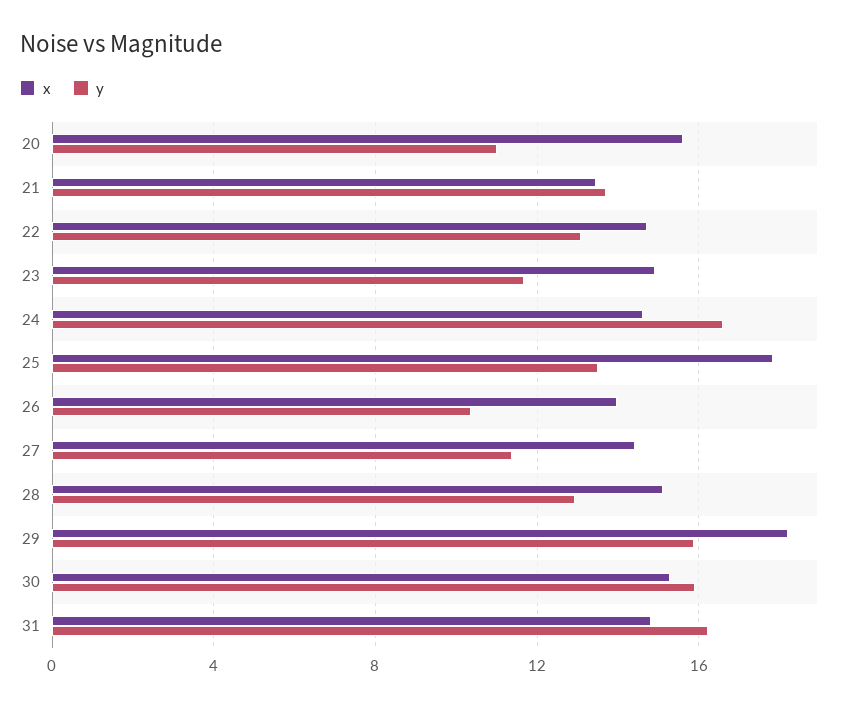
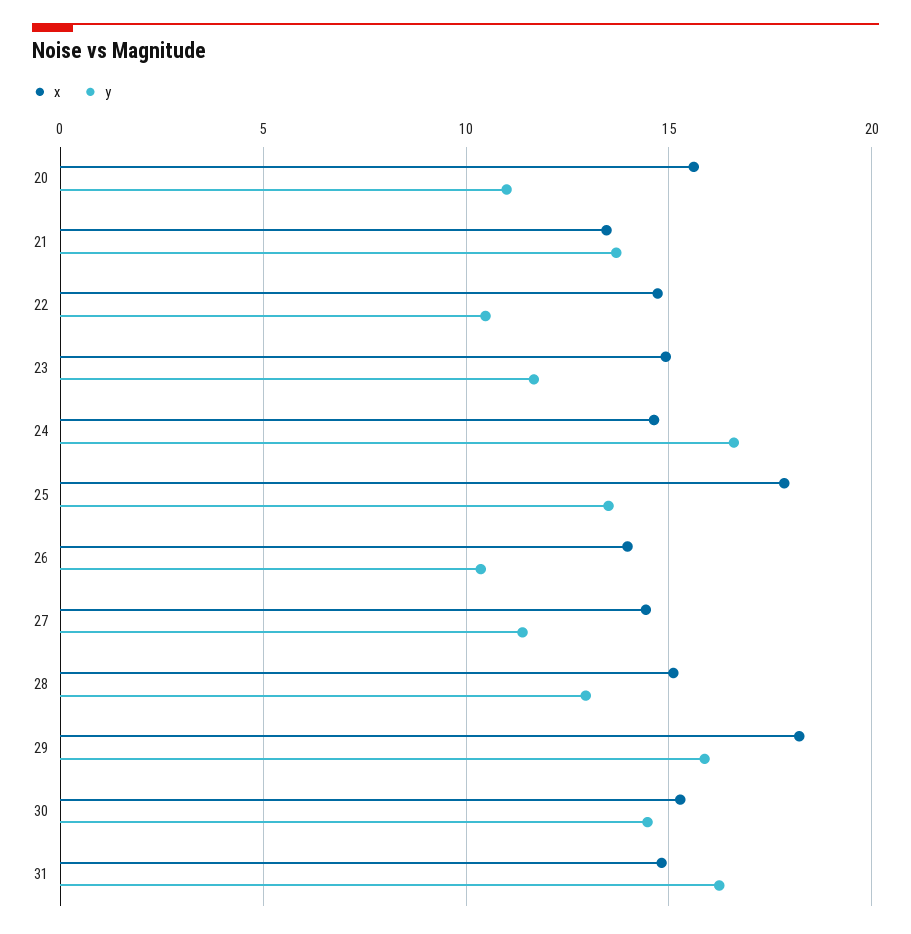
y, 22: 13 -> 10.5
y, 30: 16 -> 14.5

